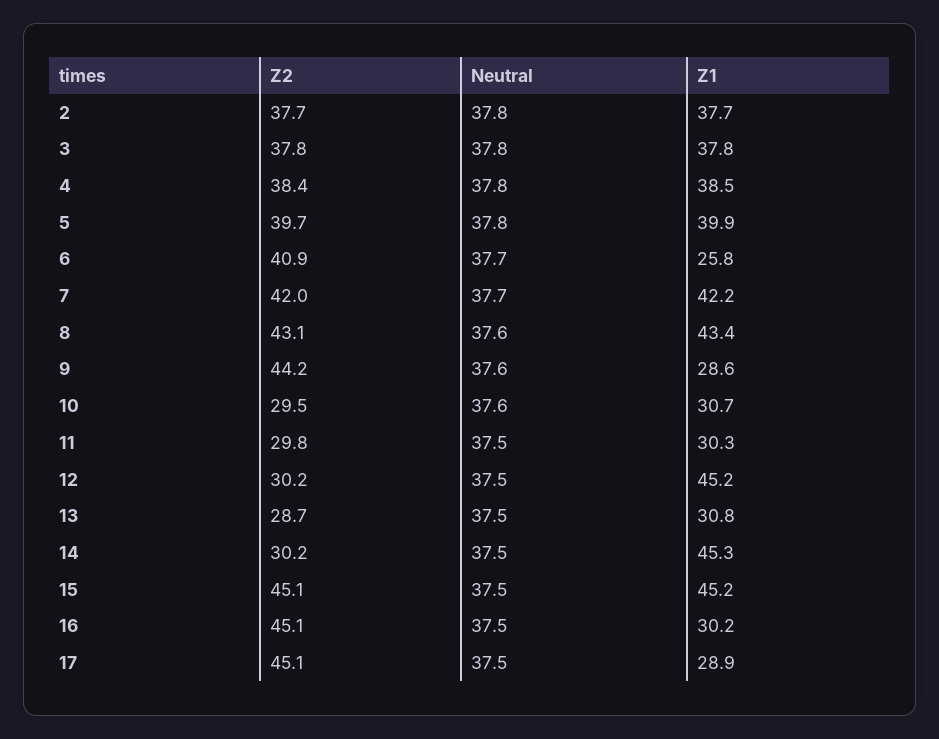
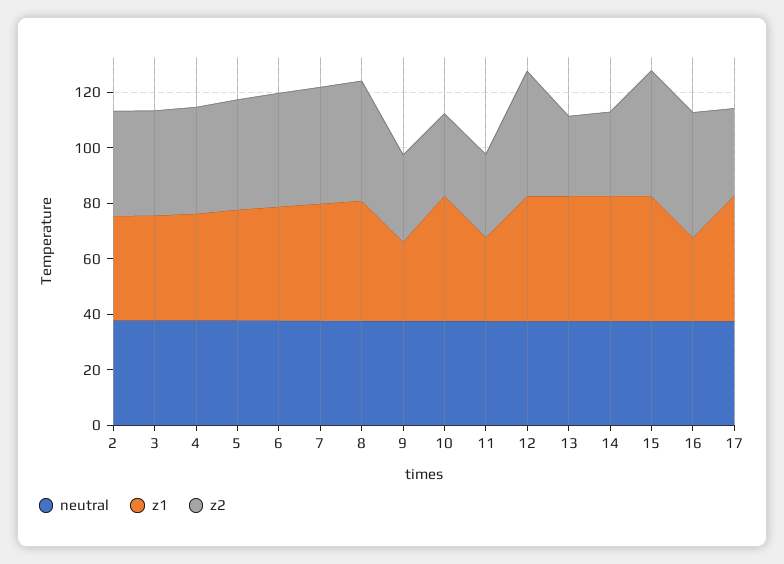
Z1, 6: 25.8 -> 40
Z2, 9: 44.2 -> 30
Z1, 10: 30.7 -> 45
Z2, 12: 30.2 -> 45
Z1, 13: 30.8 -> 45
Z2, 17: 45.1 -> 30
Z1, 17: 28.9 -> 45

